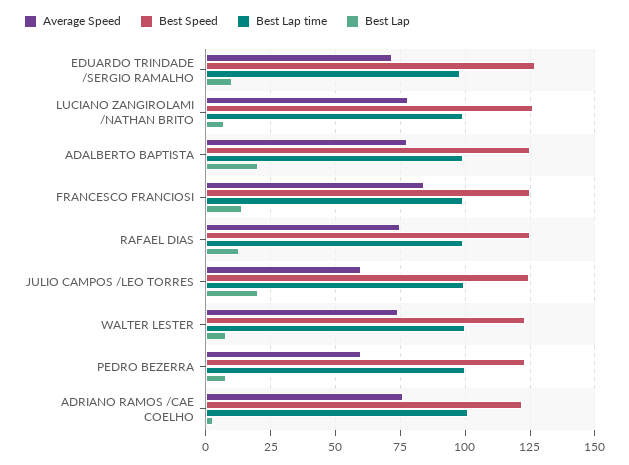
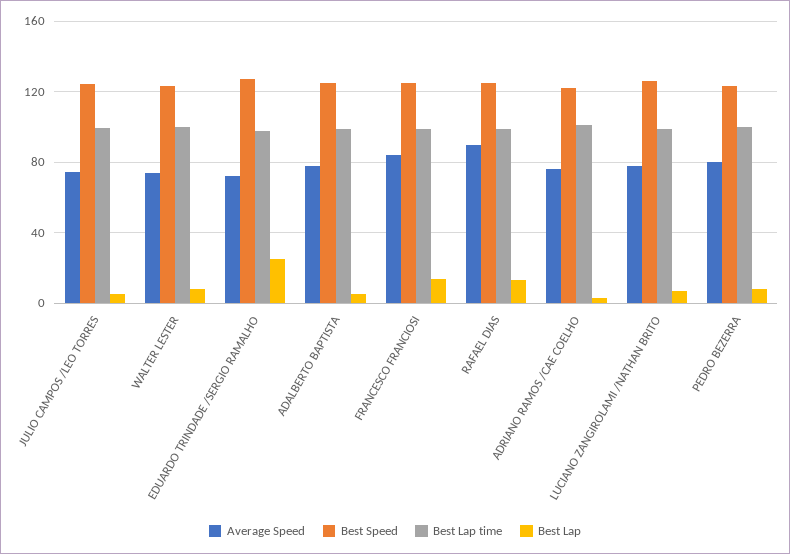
Best Lap, EDUARDO TRINDADE /SERGIO RAMALHO: 10 -> 25
Best Lap, ADALBERTO BAPTISTA: 20 -> 5
Average Speed, RAFAEL DIAS: 75 -> 90
Average Speed, JULIO CAMPOS /LEO TORRES: 60 -> 75
Best Lap, JULIO CAMPOS /LEO TORRES: 20 -> 5
Average Speed, PEDRO BEZERRA: 60 -> 80

